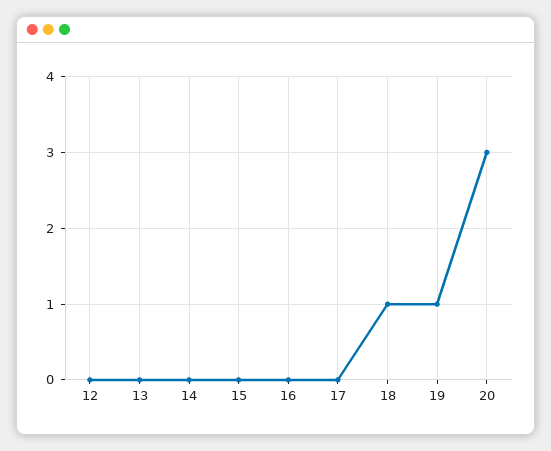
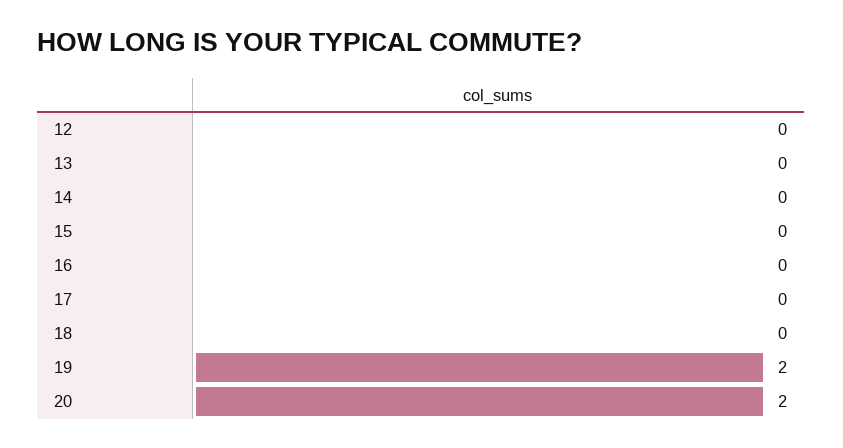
18: 1 -> 0
19: 1 -> 2
20: 3 -> 2

